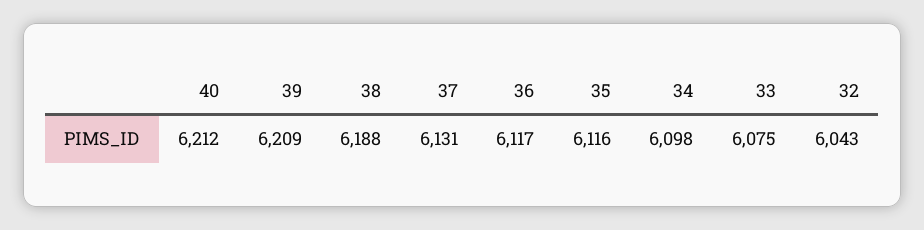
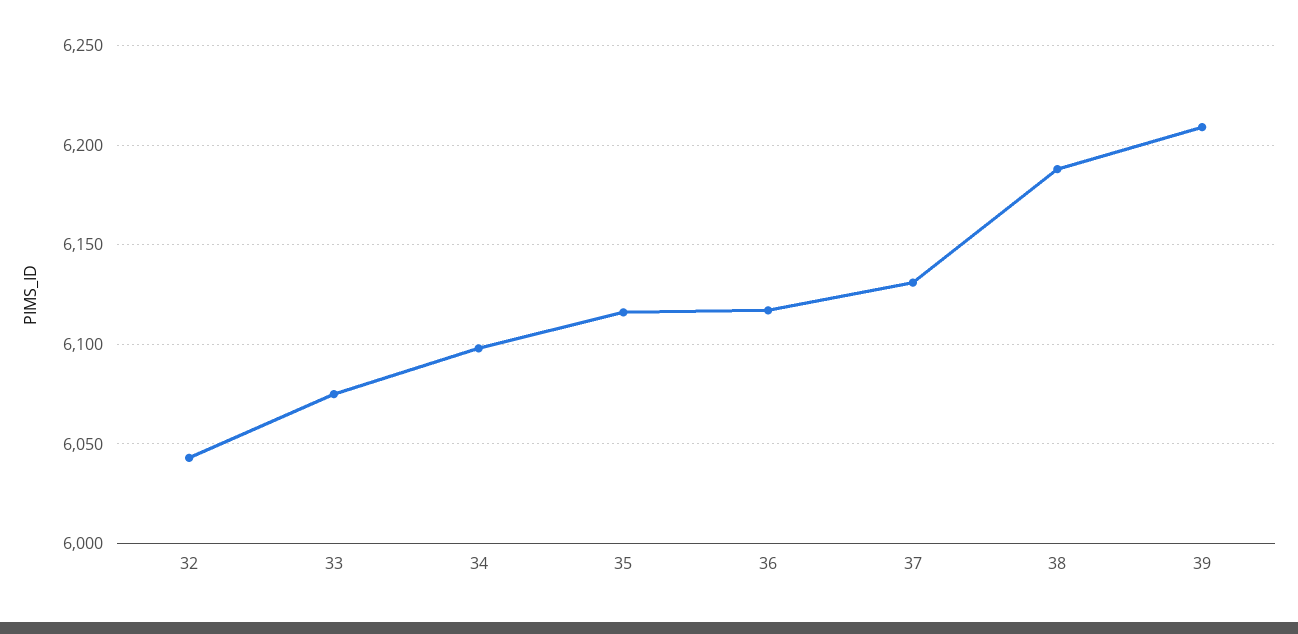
40: 6212 -> none

